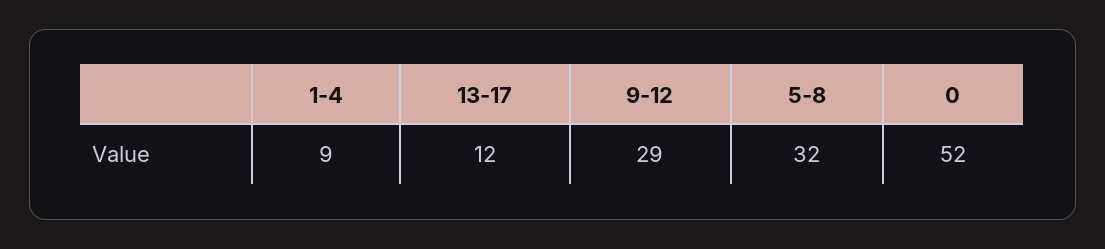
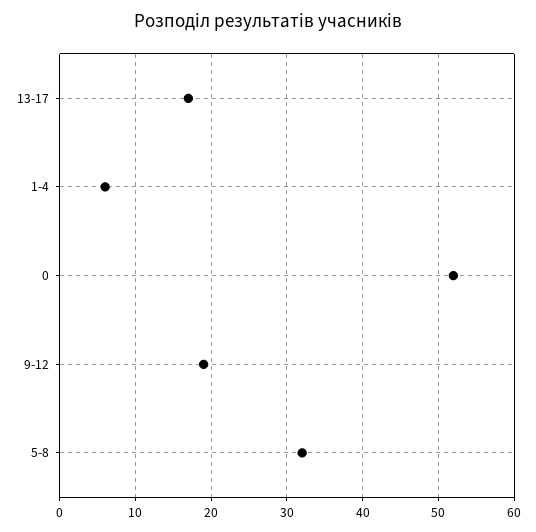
1-4: 9 -> 6
13-17: 12 -> 17
9-12: 29 -> 19

